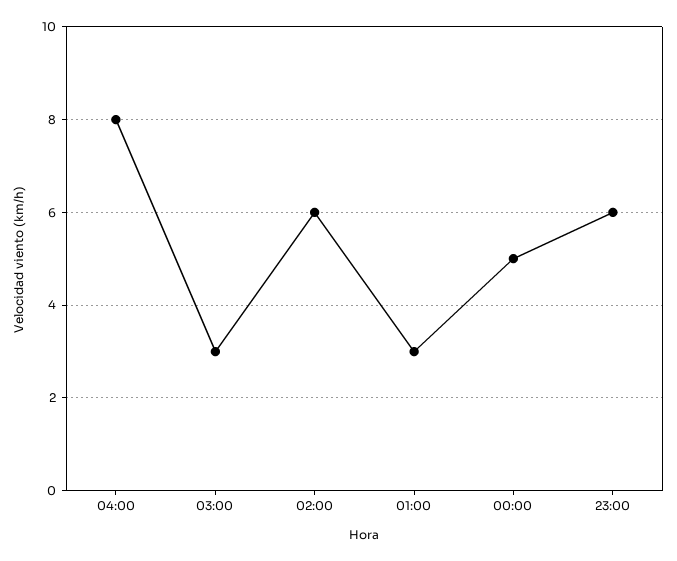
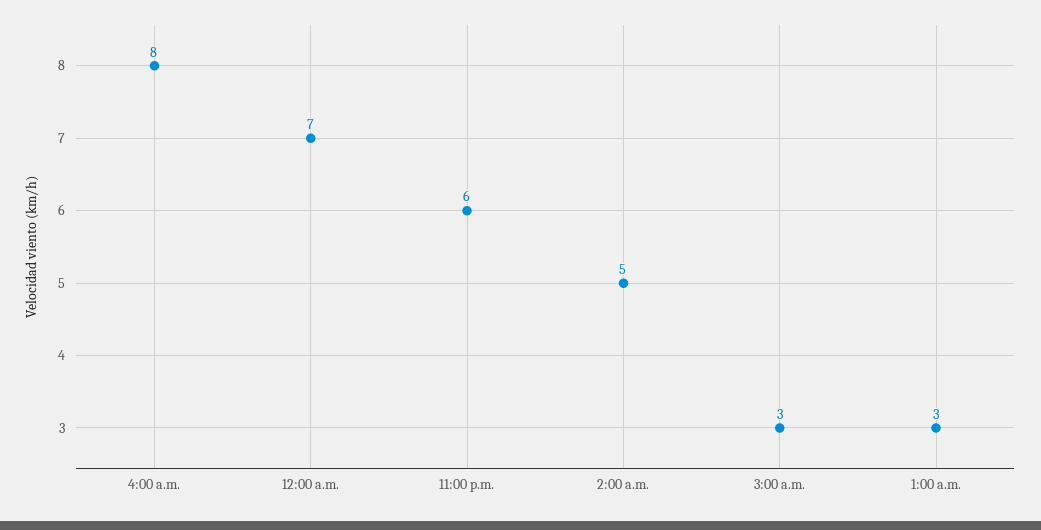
02:00: 6 -> 5
00:00: 5 -> 7

